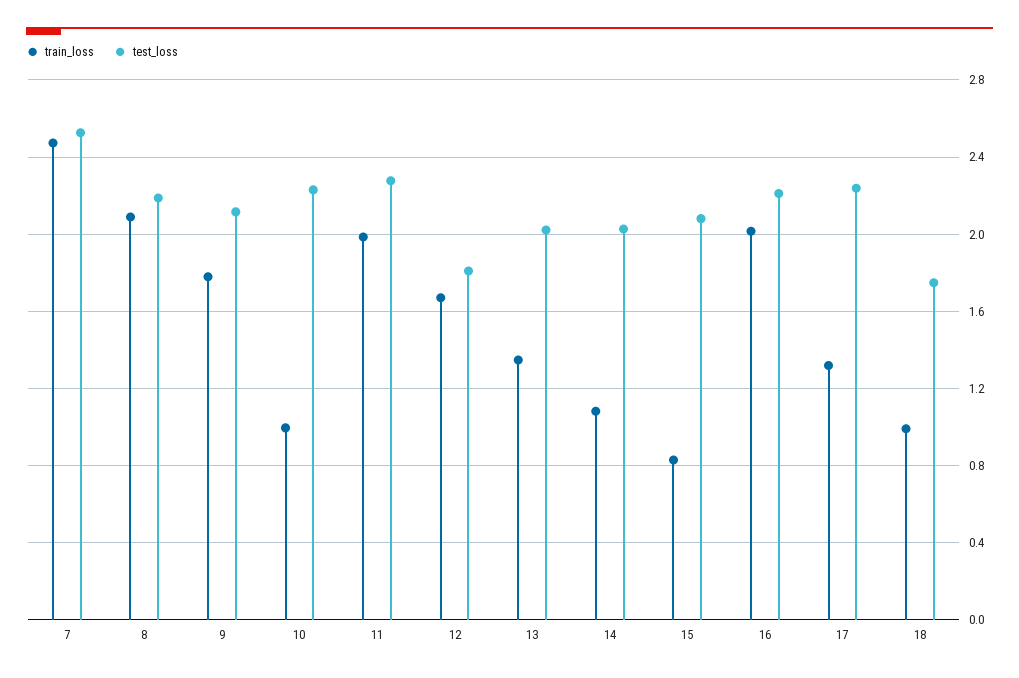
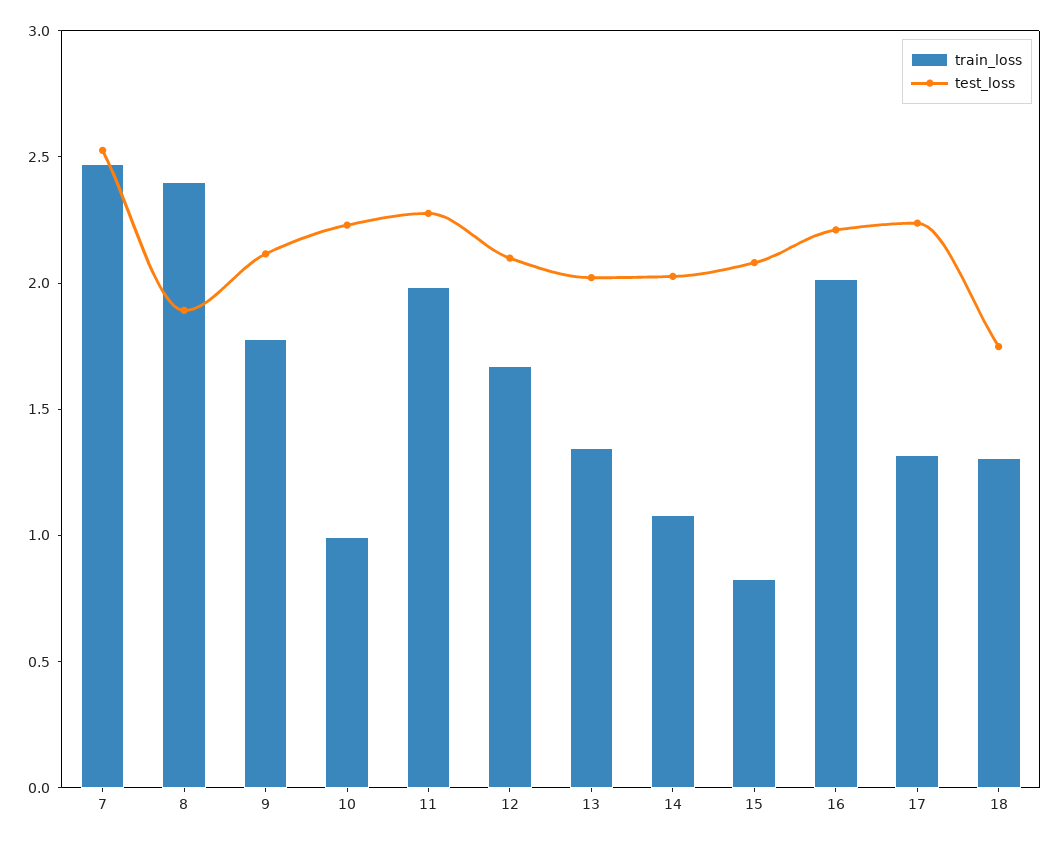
train_loss, 8: 2.1 -> 2.4
test_loss, 8: 2.2 -> 1.9
test_loss, 12: 1.8 -> 2.1
train_loss, 18: 1 -> 1.3

